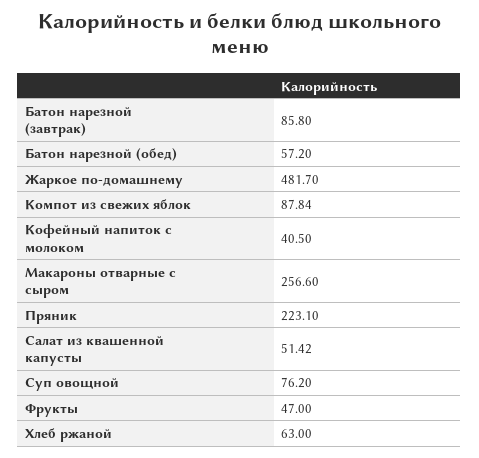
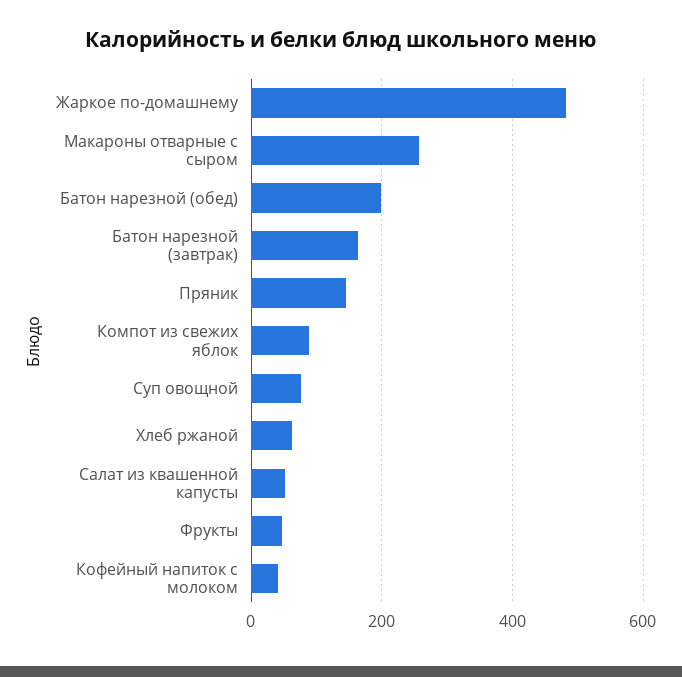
Батон нарезной (завтрак): 85.8 -> 160
Батон нарезной (обед): 57.2 -> 200
Пряник: 223.1 -> 140

